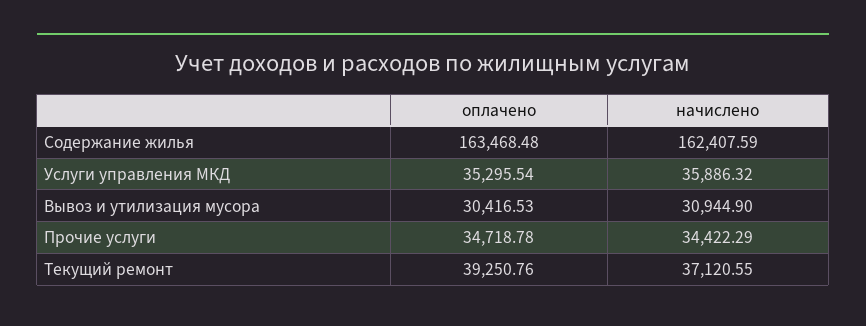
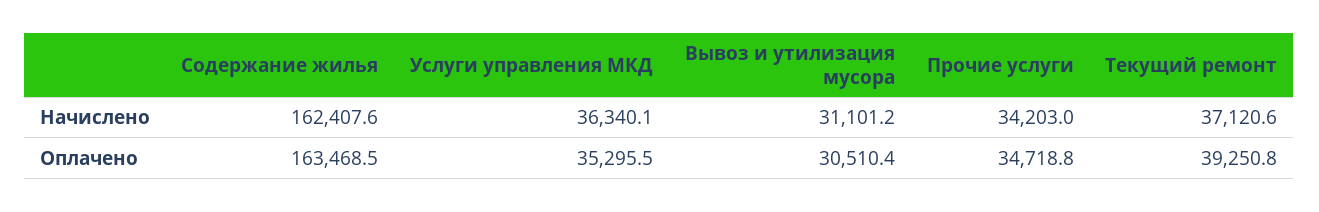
начислено, Услуги управления МКД: 35886.32 -> 36340.1
оплачено, Вывоз и утилизация мусора: 30416.53 -> 30510.4
начислено, Вывоз и утилизация мусора: 30944.9 -> 31101.2
начислено, Прочие услуги: 34422.29 -> 34203

